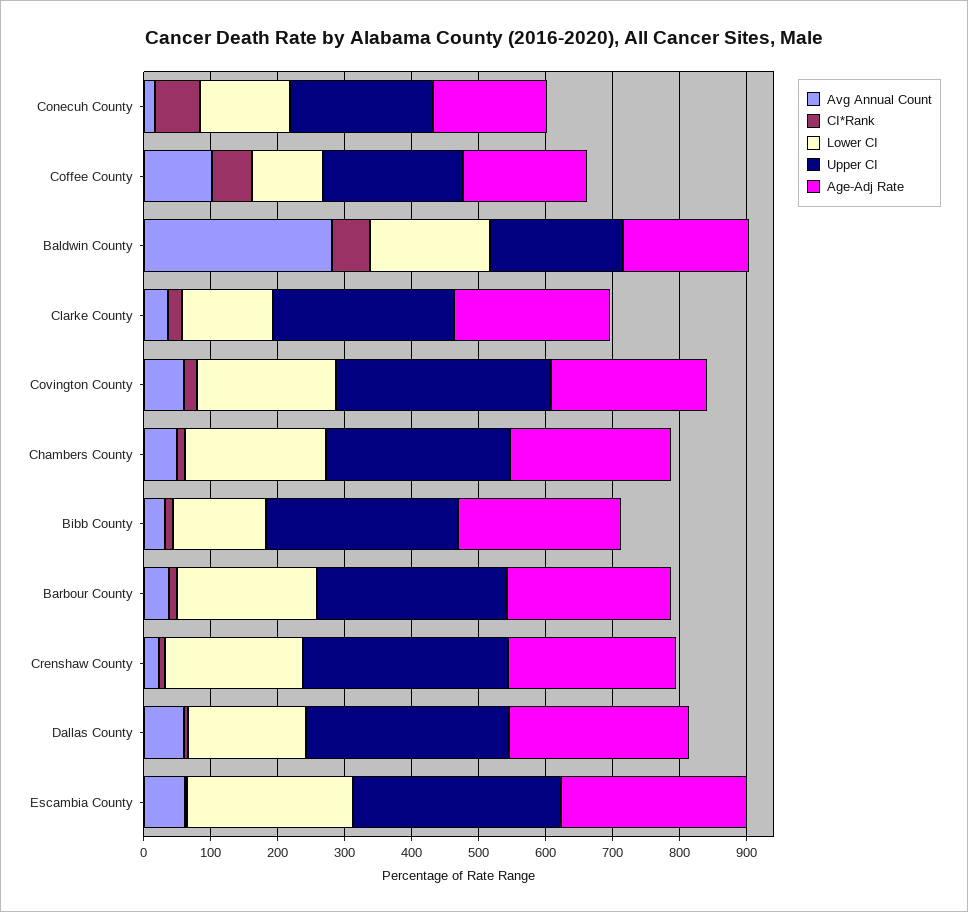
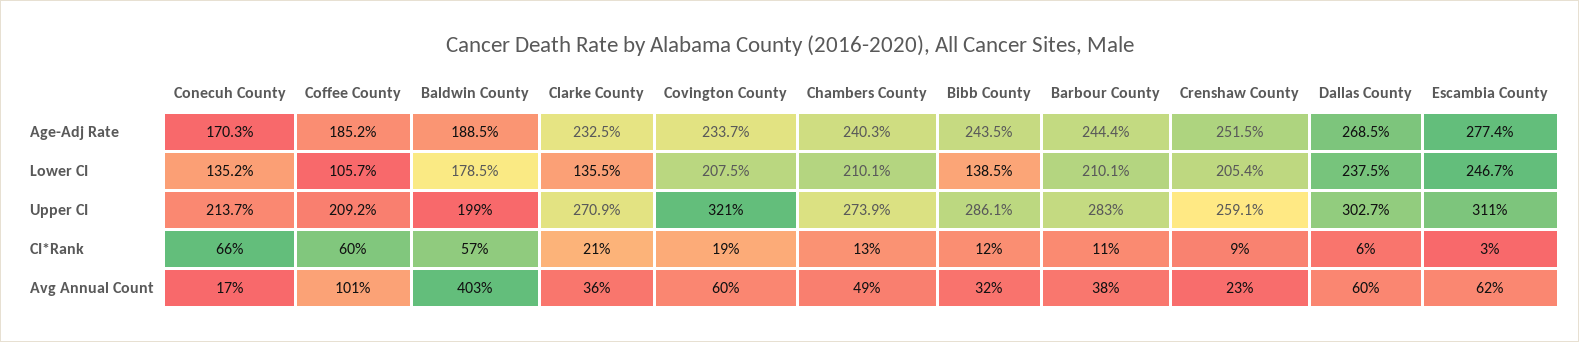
Avg Annual Count, Baldwin County: 280 -> 403
Upper CI, Crenshaw County: 300 -> 259.1
Lower CI, Dallas County: 180 -> 237.5

